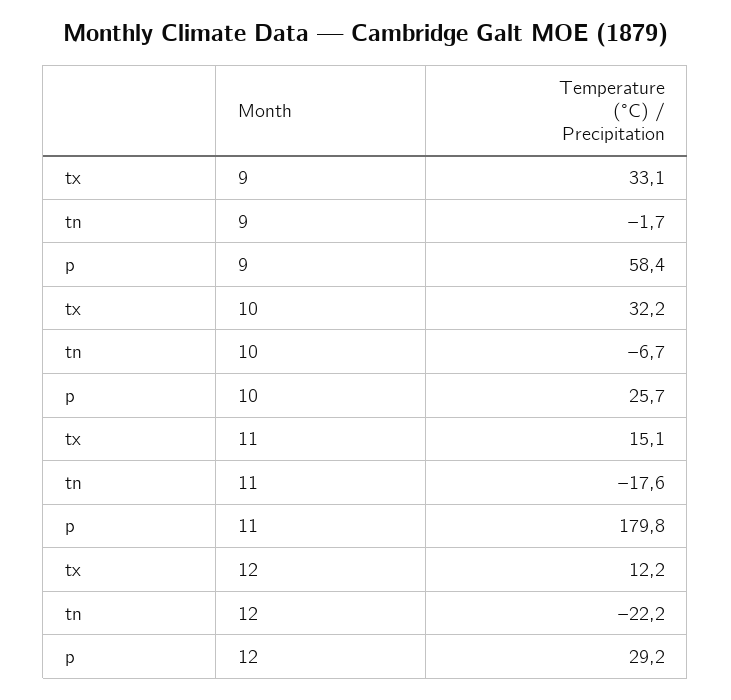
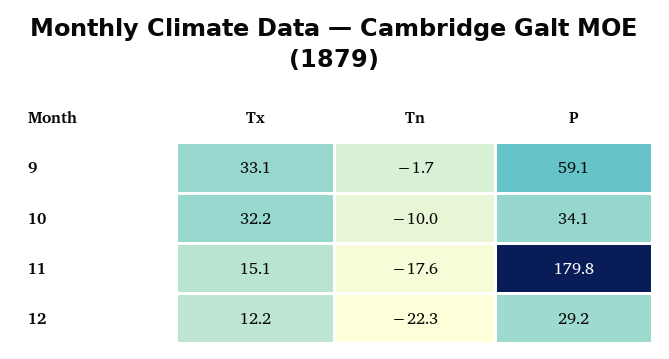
p, 9: 58.4 -> 59.1
tn, 10: -6.7 -> -10
p, 10: 25.7 -> 34.1
tn, 12: -22.2 -> -22.3

